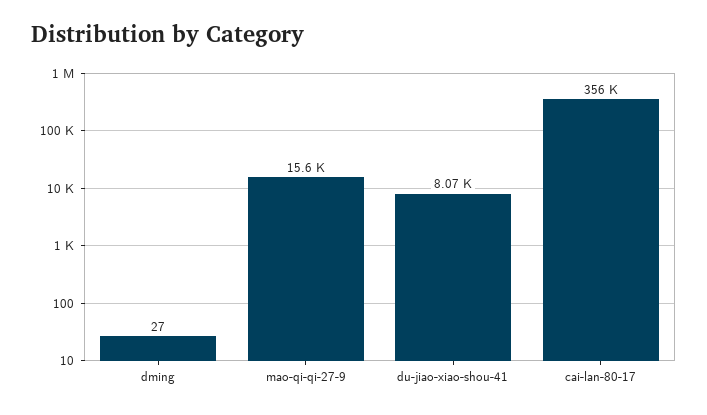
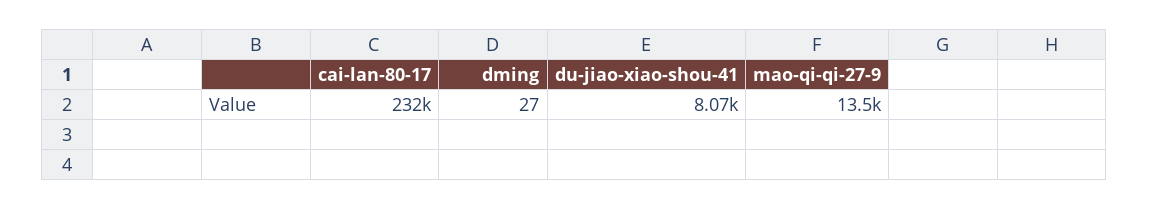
mao-qi-qi-27-9: 15600 -> 13500
cai-lan-80-17: 356000 -> 232000

